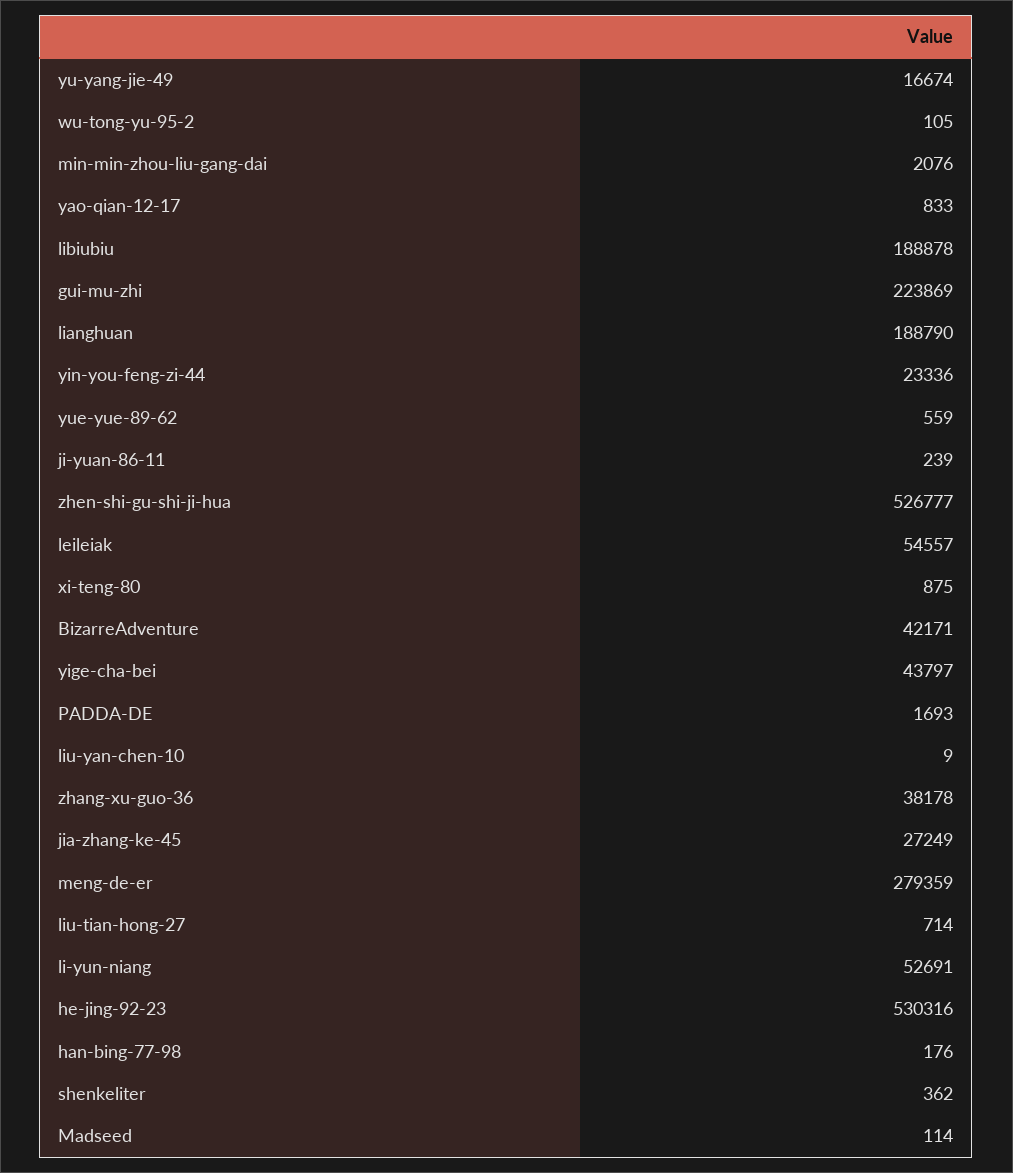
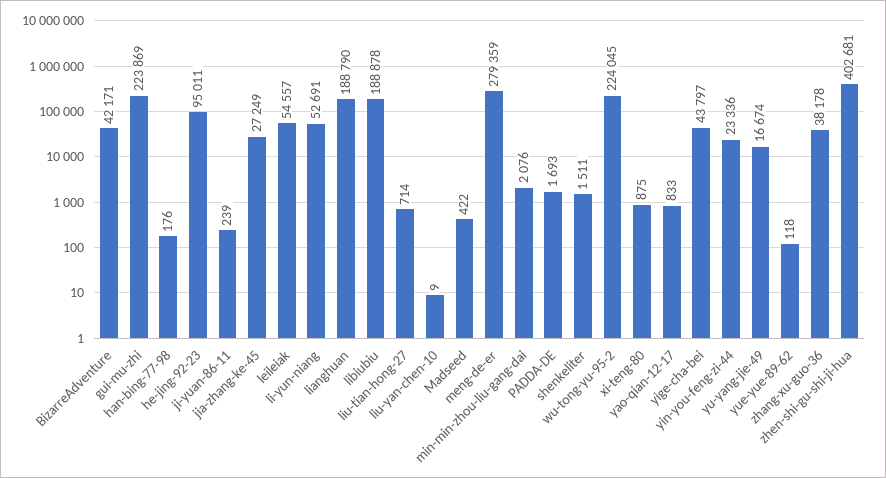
wu-tong-yu-95-2: 105 -> 224045
yue-yue-89-62: 559 -> 118
zhen-shi-gu-shi-ji-hua: 526777 -> 402681
he-jing-92-23: 530316 -> 95011
shenkeliter: 362 -> 1511
Madseed: 114 -> 422

